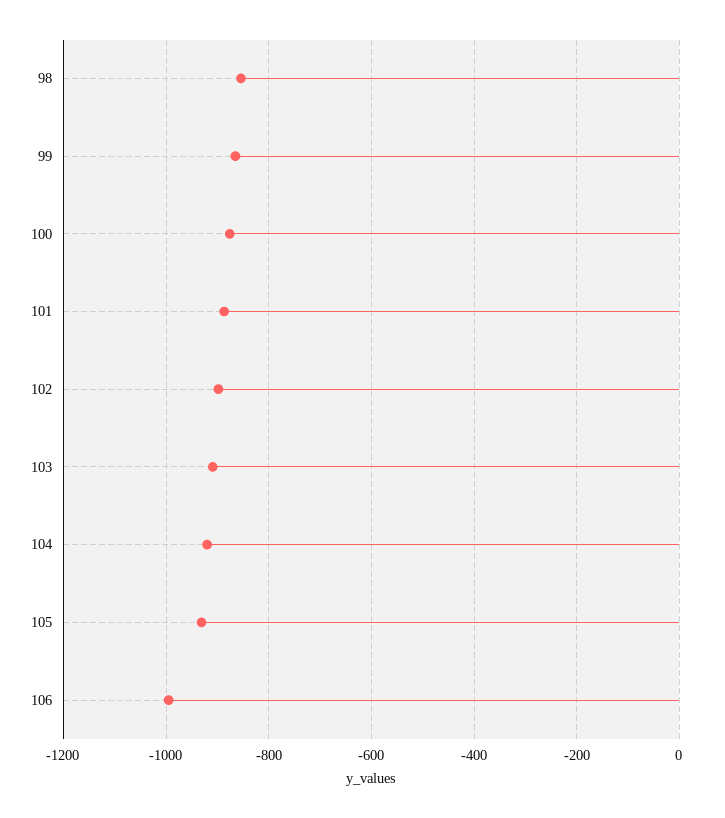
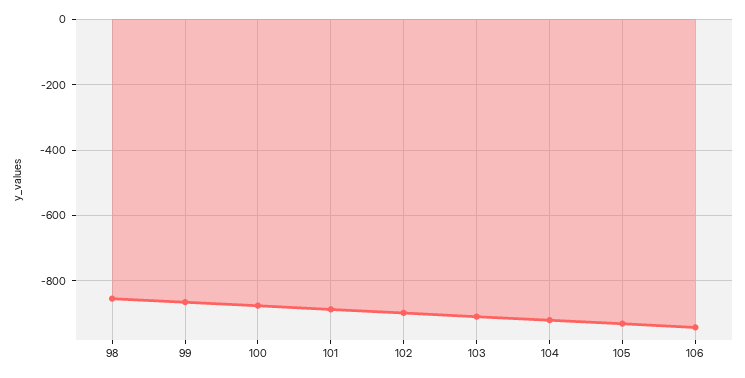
106: -1000 -> -940

